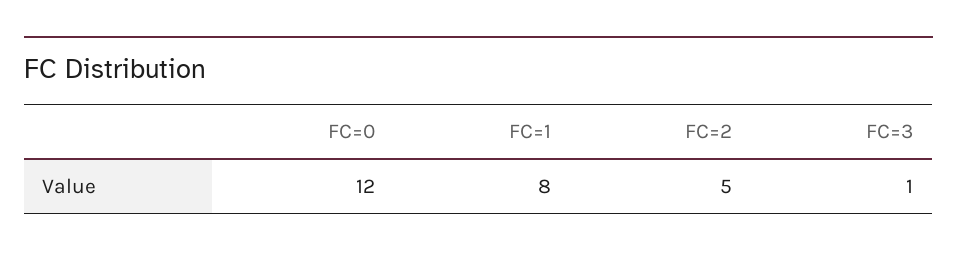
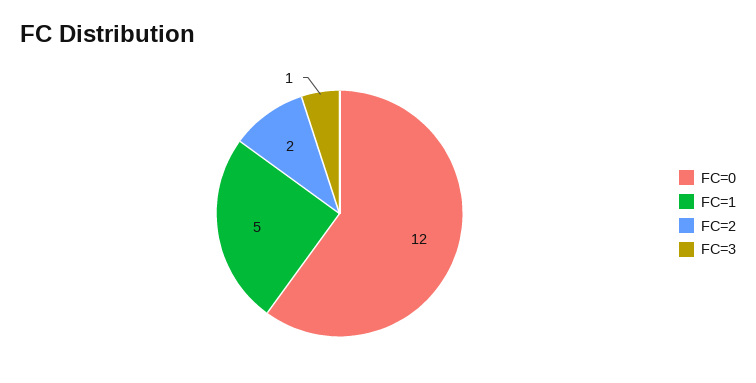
FC=1: 8 -> 5
FC=2: 5 -> 2

